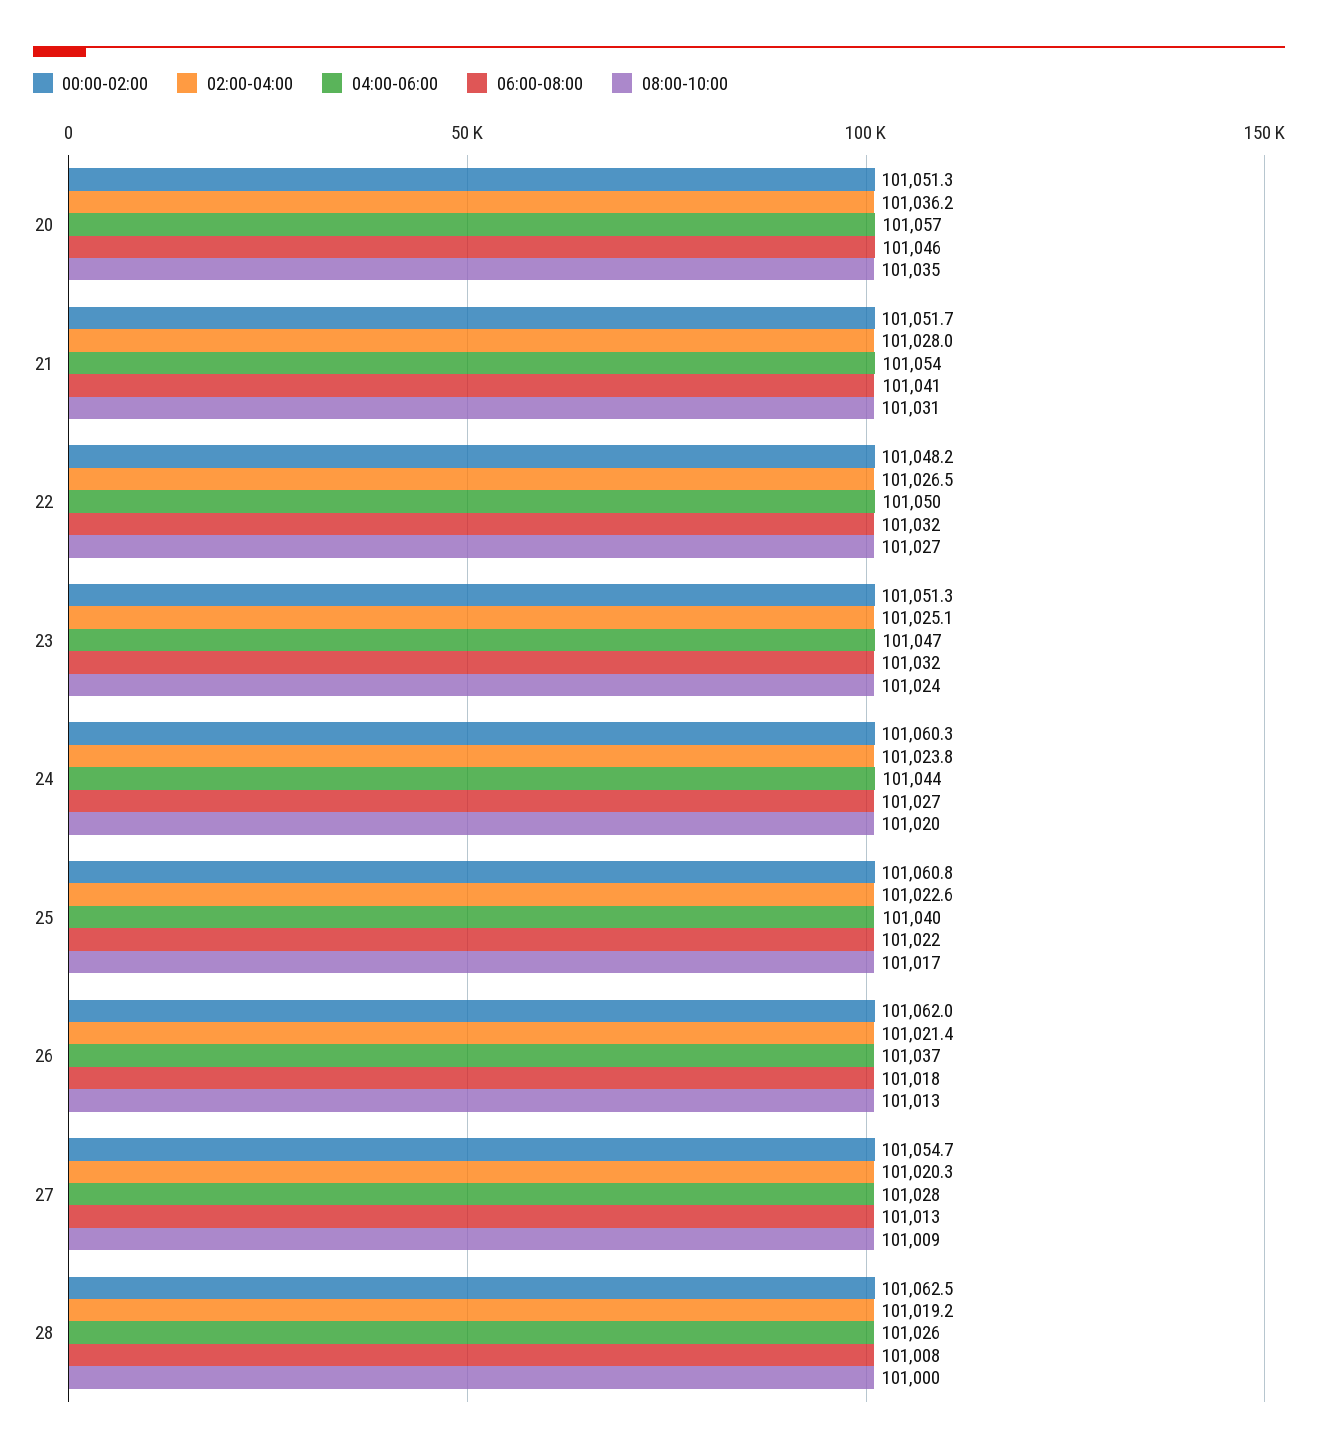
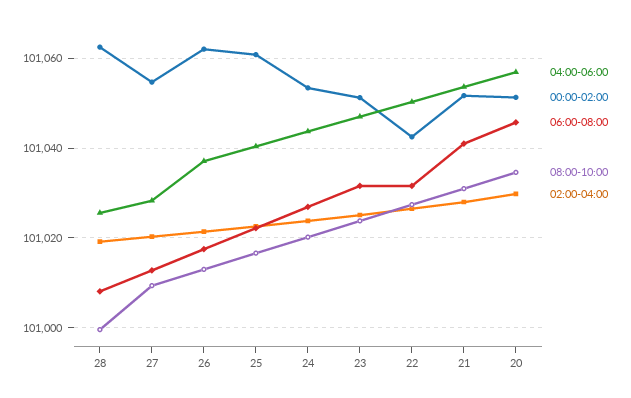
02:00-04:00, 20: 101036.2 -> 101030
00:00-02:00, 22: 101048.2 -> 101042
00:00-02:00, 24: 101060.3 -> 101054

